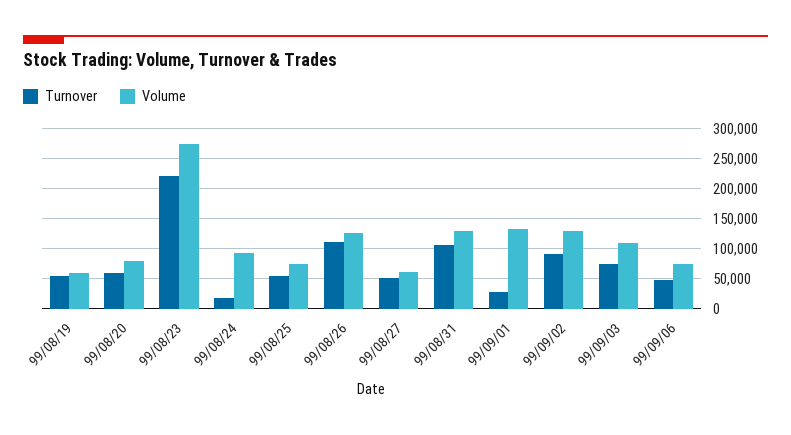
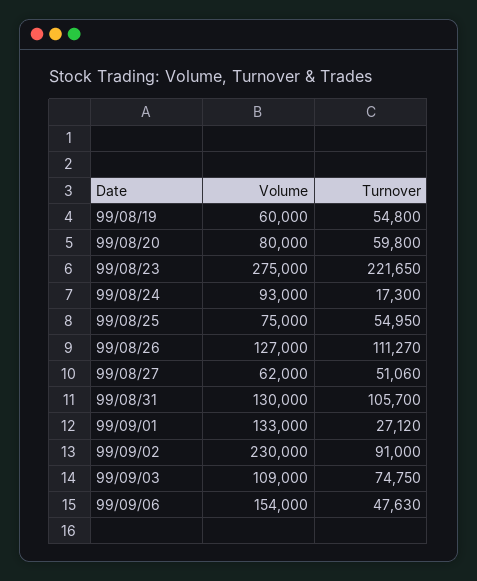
Volume, 99/09/02: 125000 -> 230000
Volume, 99/09/06: 75000 -> 154000

